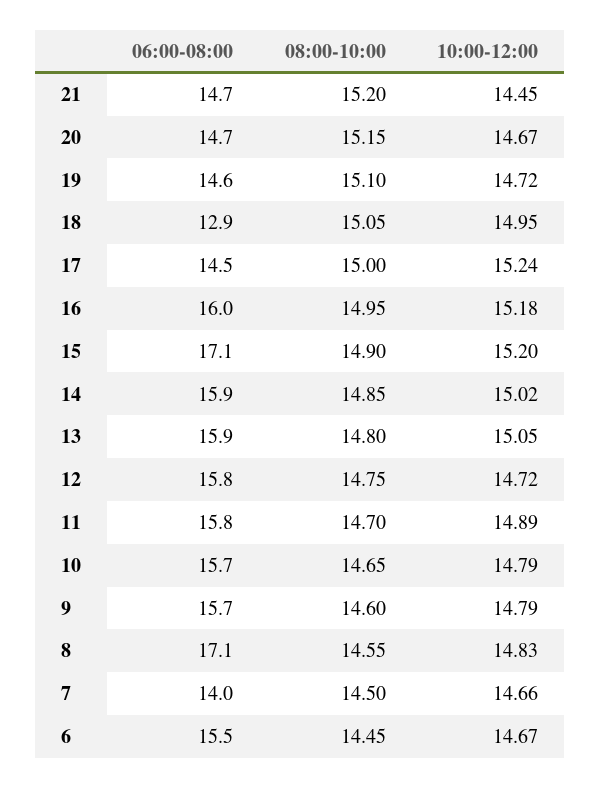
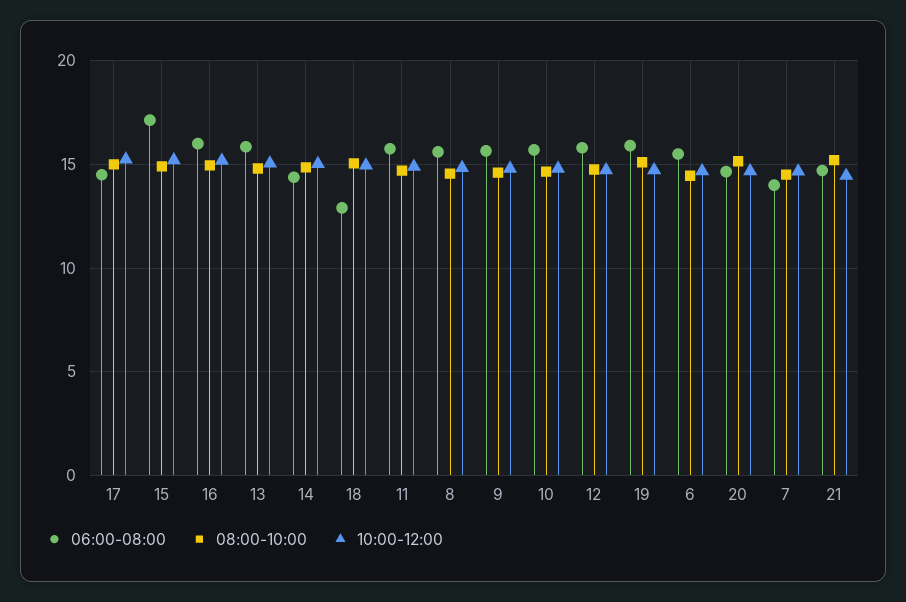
06:00-08:00, 19: 14.6 -> 16
06:00-08:00, 14: 15.9 -> 14.5
06:00-08:00, 8: 17.1 -> 15.5

